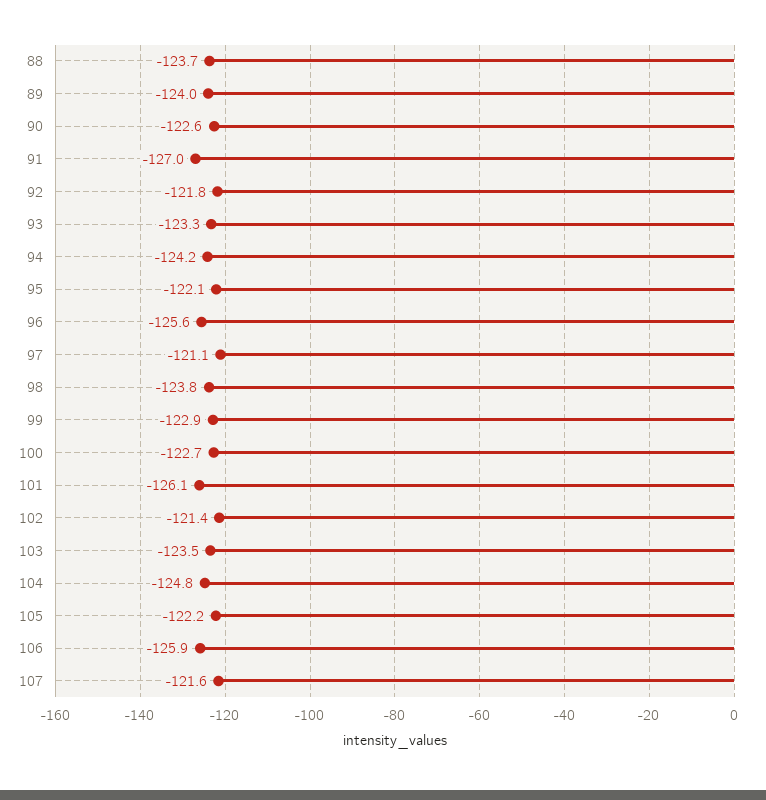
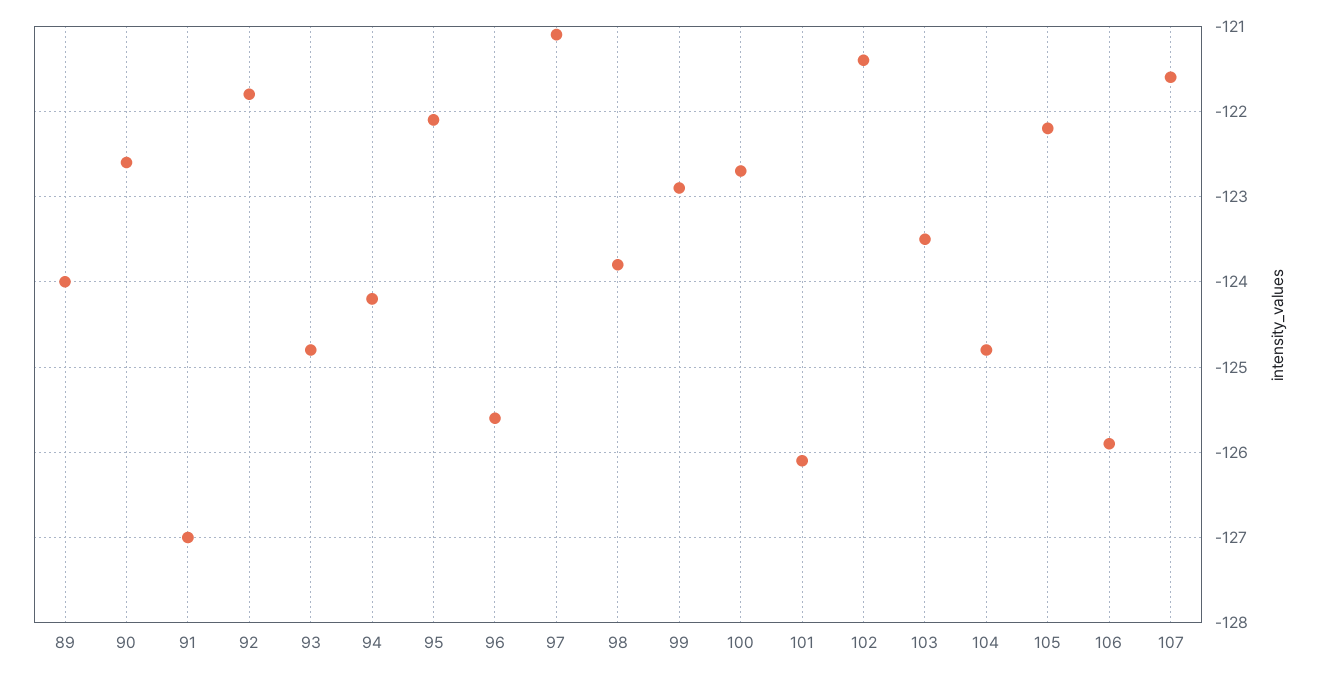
88: -123.7 -> none
93: -123.3 -> -124.8

